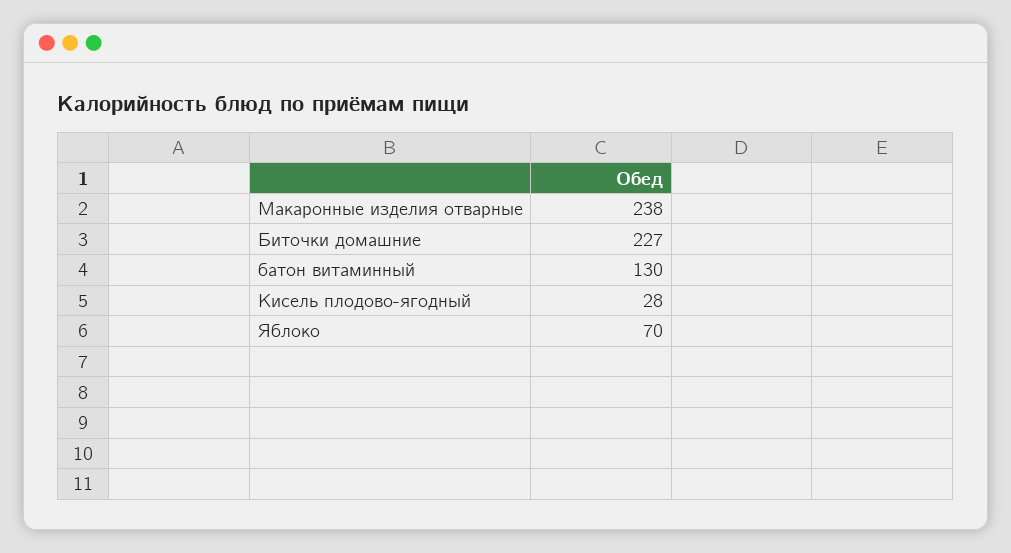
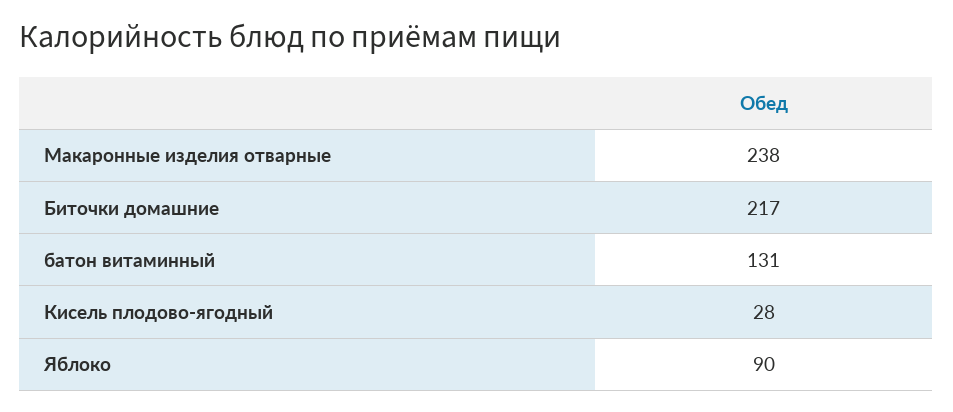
Биточки домашние: 227 -> 217
батон витаминный: 130 -> 131
Яблоко: 70 -> 90

